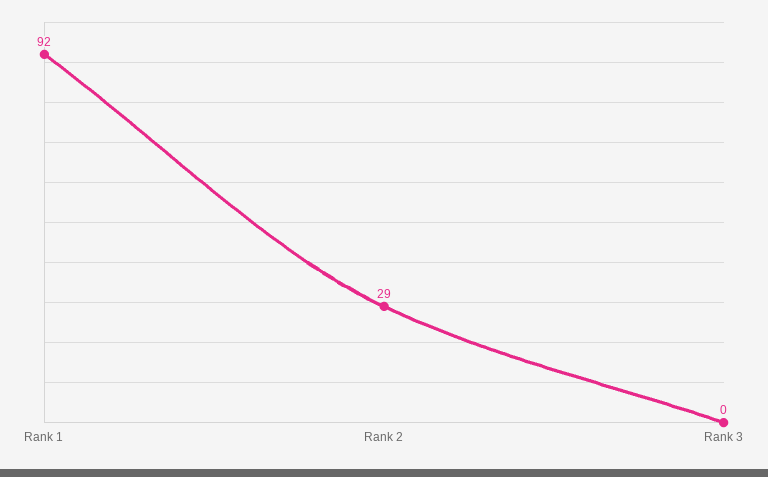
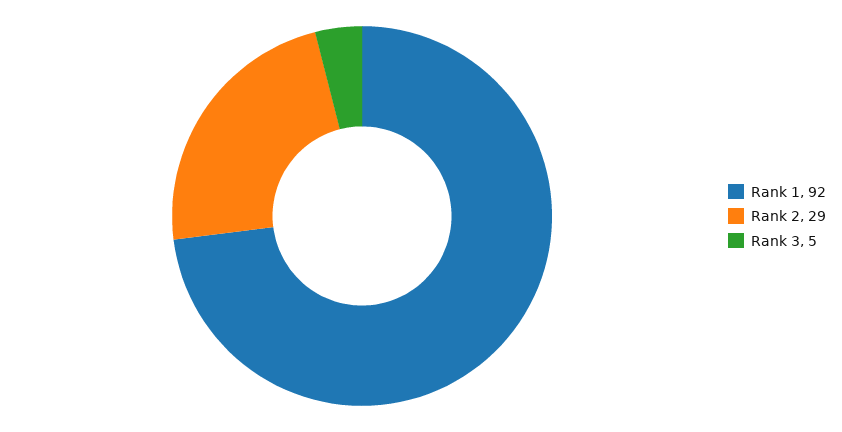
Rank 3: 0 -> 5

